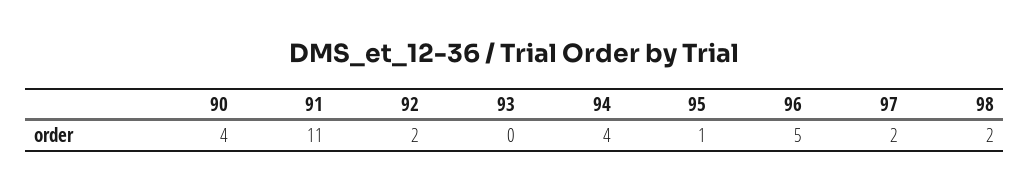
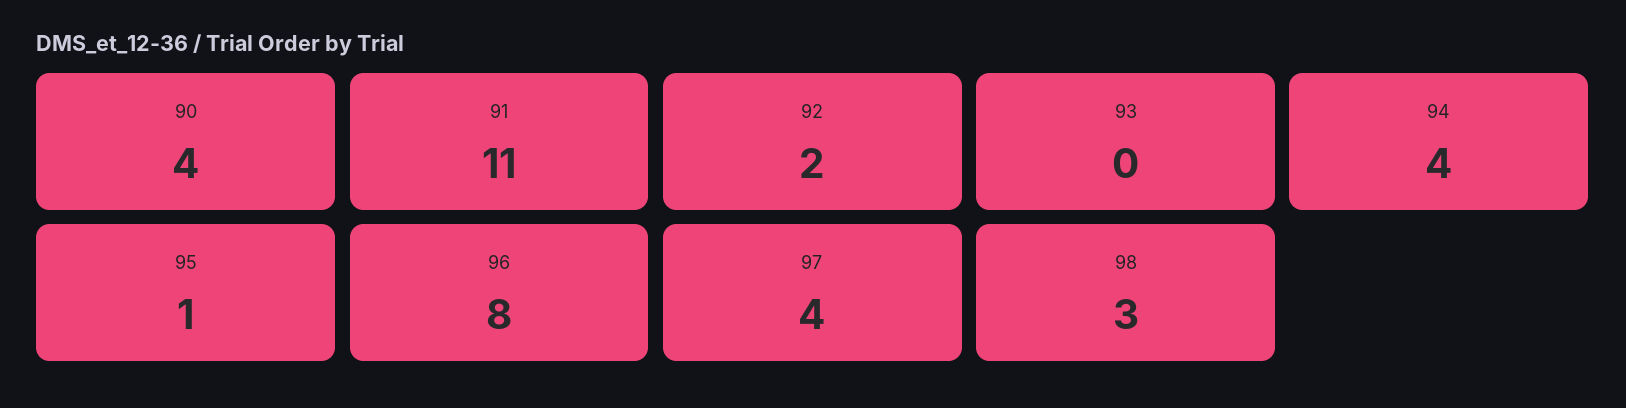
96: 5 -> 8
97: 2 -> 4
98: 2 -> 3

